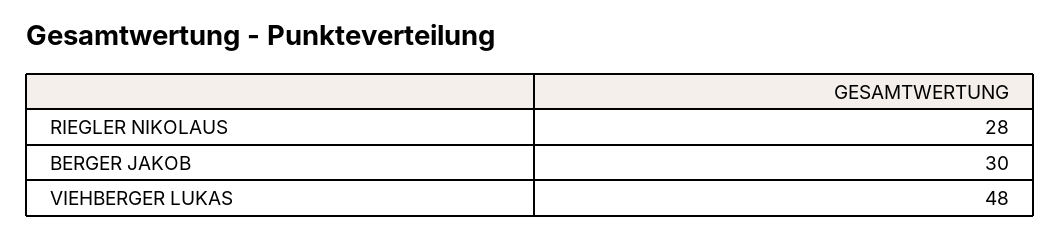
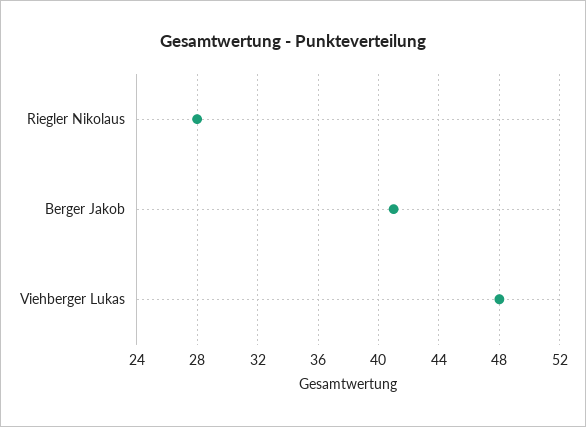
BERGER JAKOB: 30 -> 41

